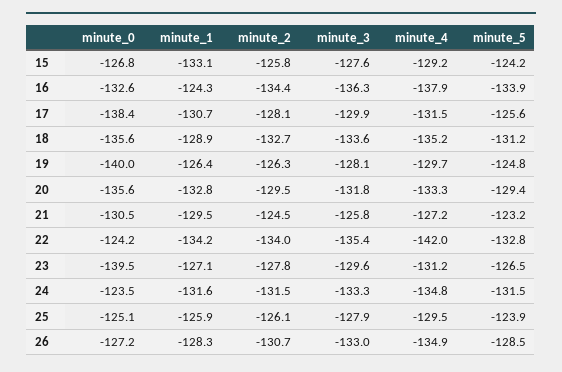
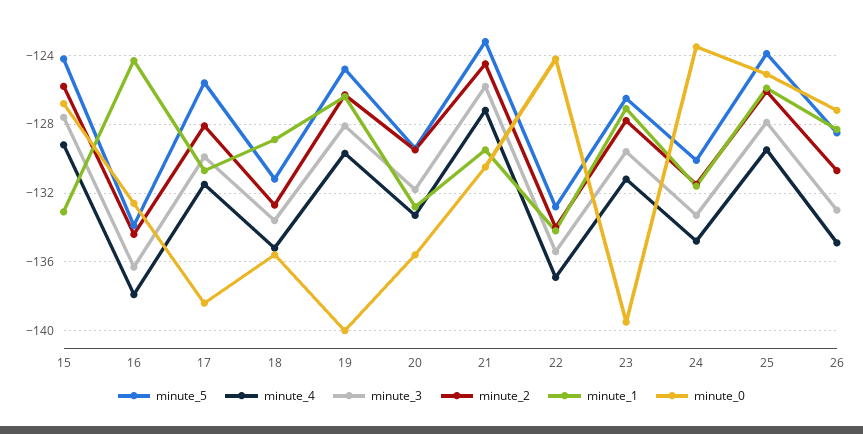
minute_4, 22: -142 -> -137
minute_5, 24: -131.5 -> -130

